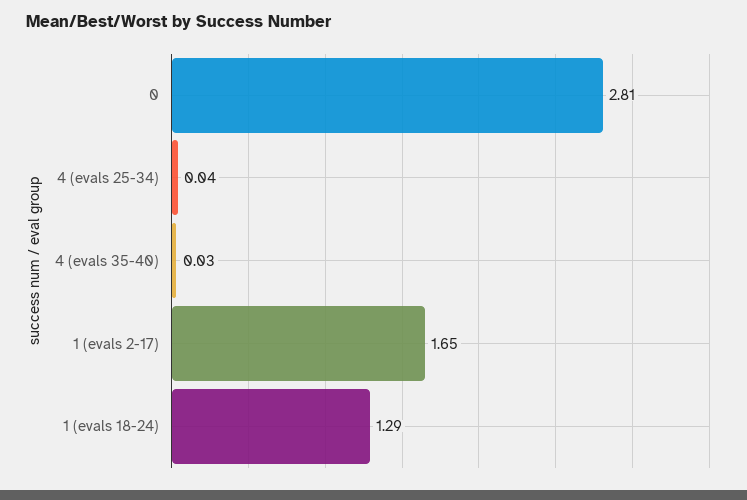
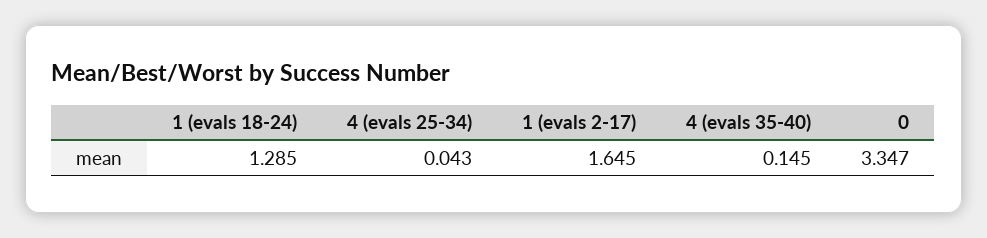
0: 2.81 -> 3.347
4 (evals 35-40): 0.03 -> 0.145

